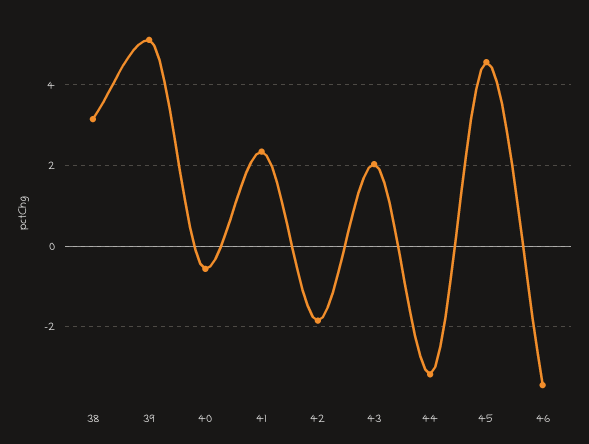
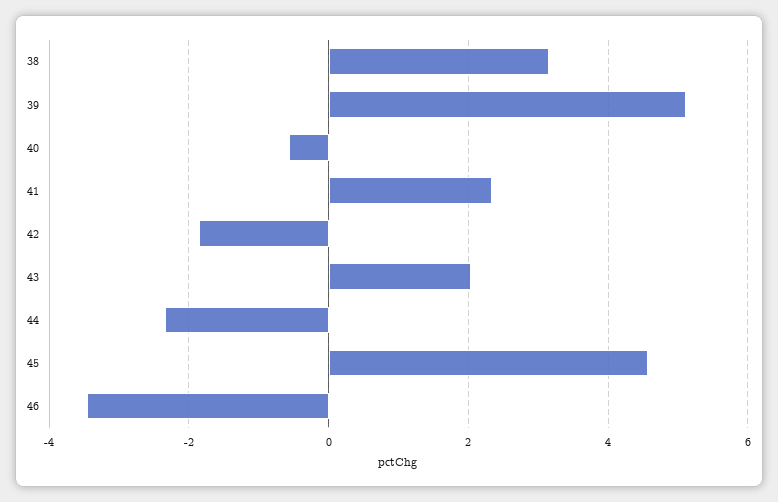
44: -3.2 -> -2.4

